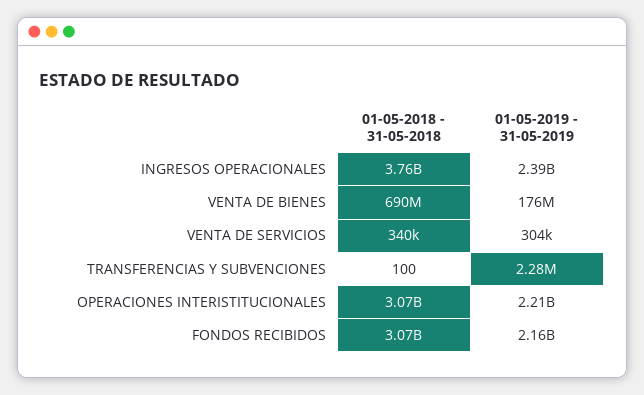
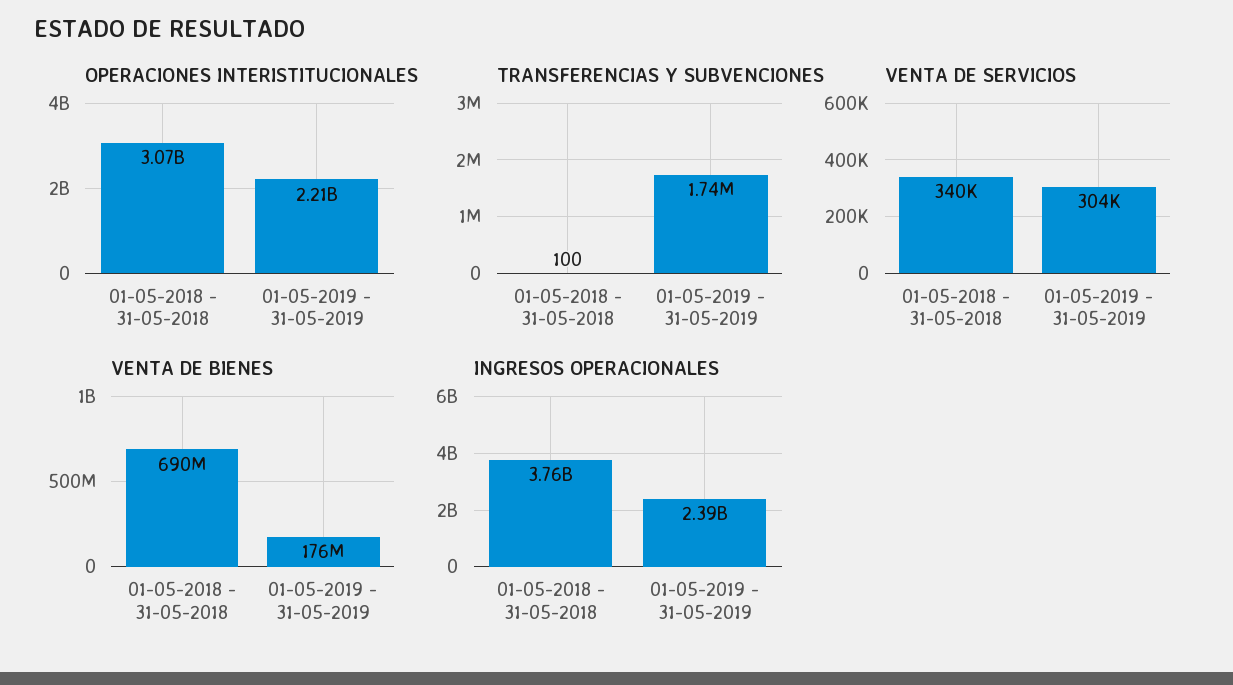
TRANSFERENCIAS Y SUBVENCIONES, 01-05-2019 - 31-05-2019: 2280000 -> 1740000
FONDOS RECIBIDOS, 01-05-2018 - 31-05-2018: 3070000000 -> none
FONDOS RECIBIDOS, 01-05-2019 - 31-05-2019: 2160000000 -> none

